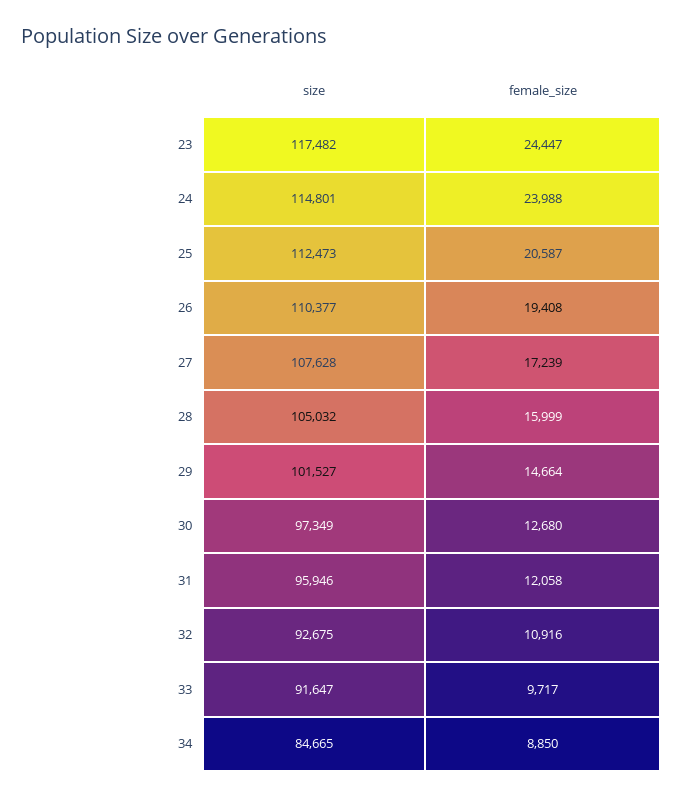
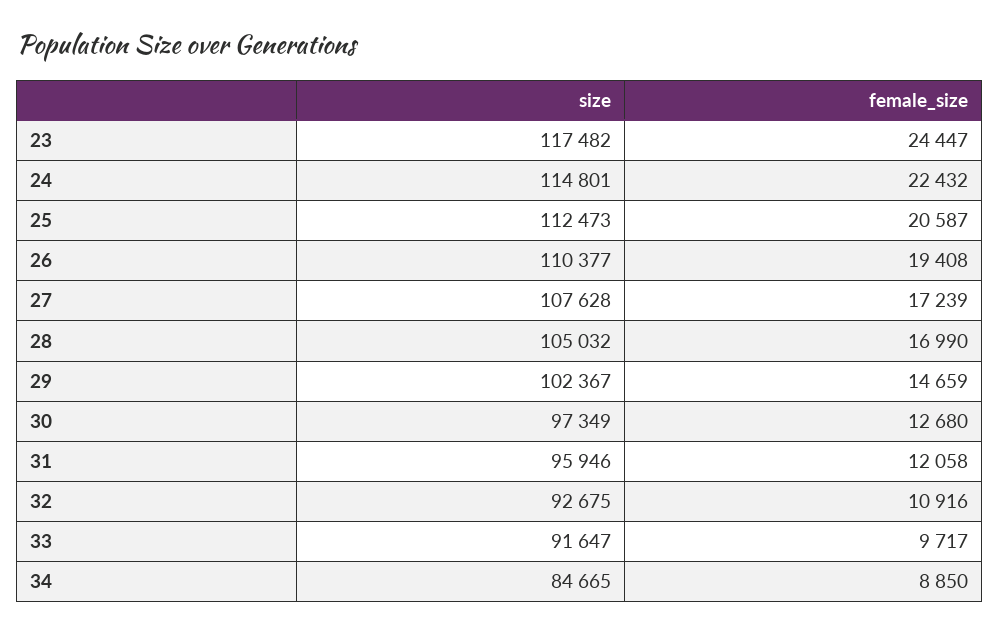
female_size, 24: 23988 -> 22432
female_size, 28: 15999 -> 16990
size, 29: 101527 -> 102367
female_size, 29: 14664 -> 14659

